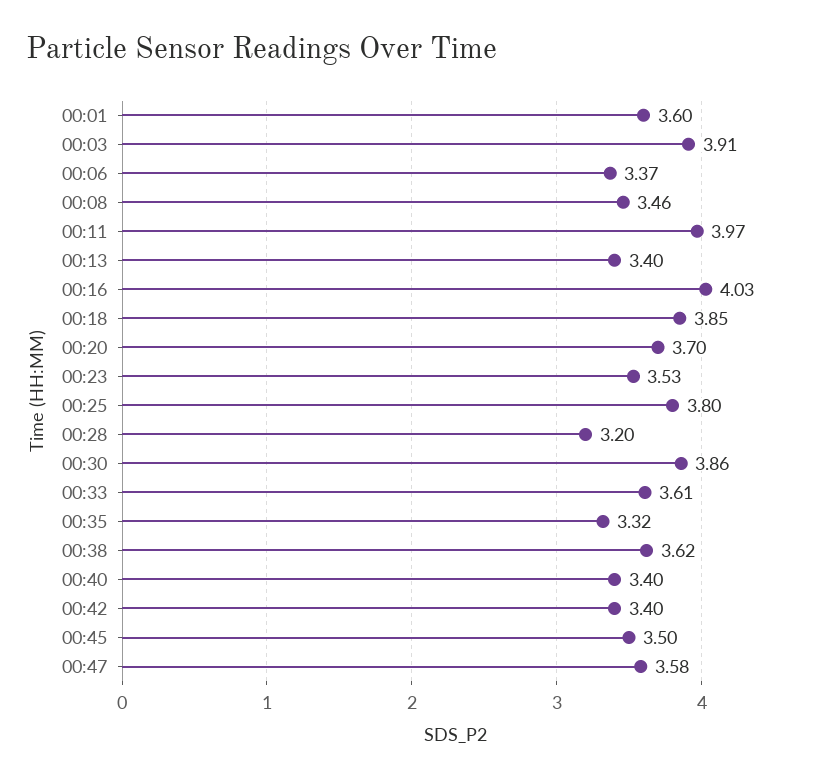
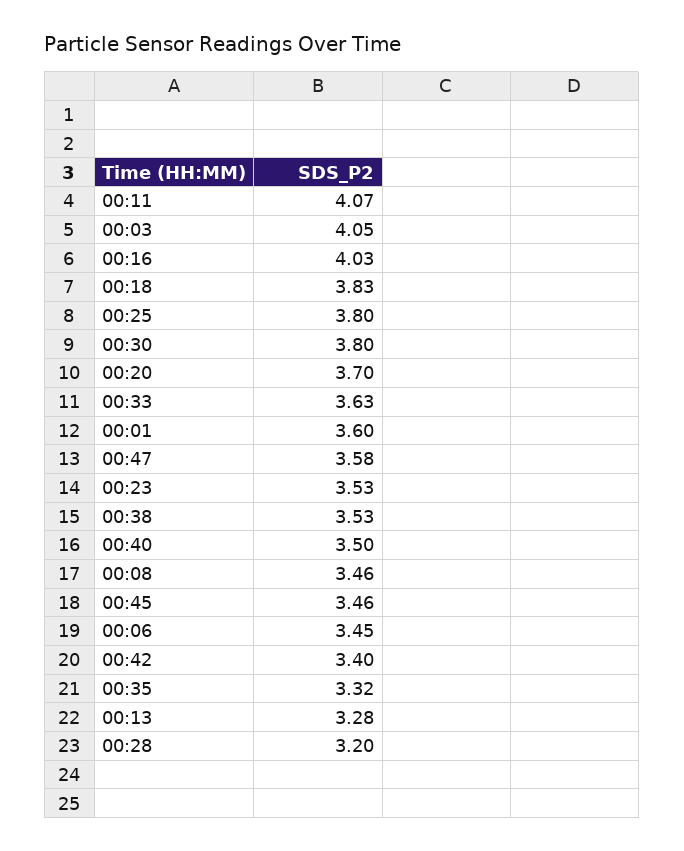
00:03: 3.91 -> 4.05
00:06: 3.37 -> 3.45
00:11: 3.97 -> 4.07
00:13: 3.4 -> 3.28
00:18: 3.85 -> 3.83
00:30: 3.86 -> 3.8
00:33: 3.61 -> 3.63
00:38: 3.62 -> 3.53
00:40: 3.4 -> 3.5
00:45: 3.5 -> 3.46

